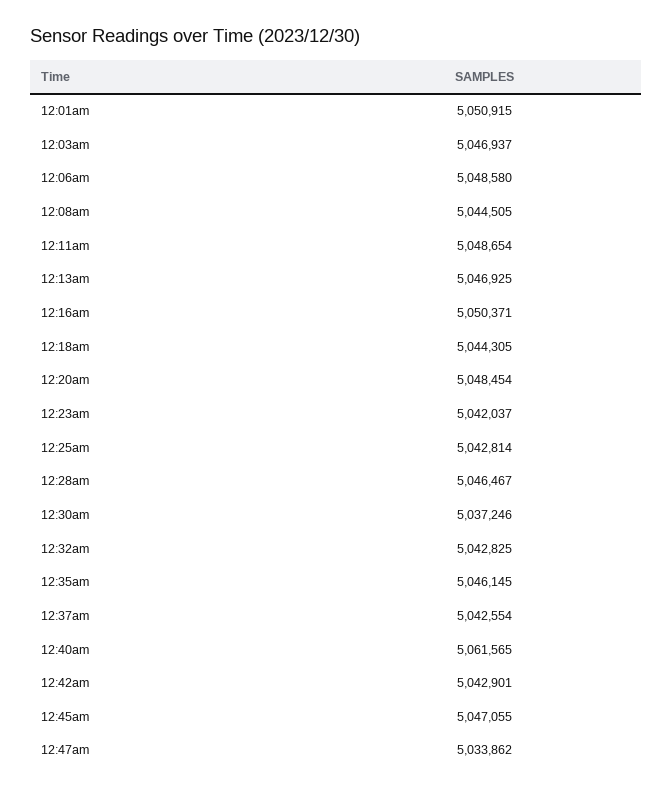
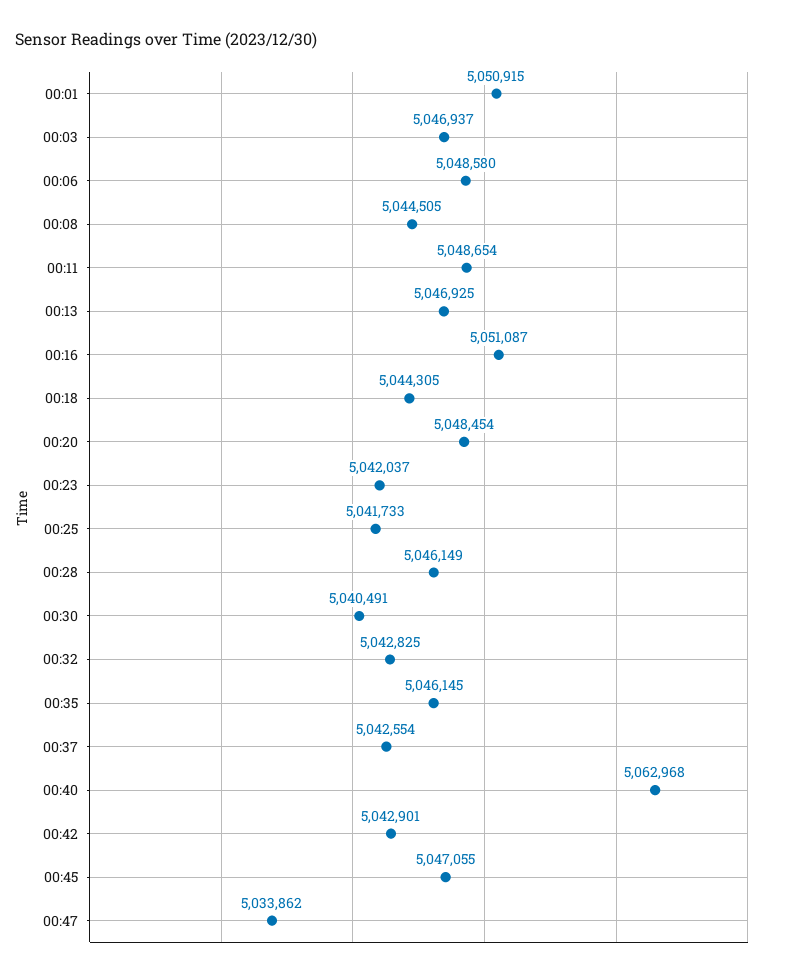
12:16am: 5050371 -> 5051087
12:25am: 5042814 -> 5041733
12:28am: 5046467 -> 5046149
12:30am: 5037246 -> 5040491
12:40am: 5061565 -> 5062968

